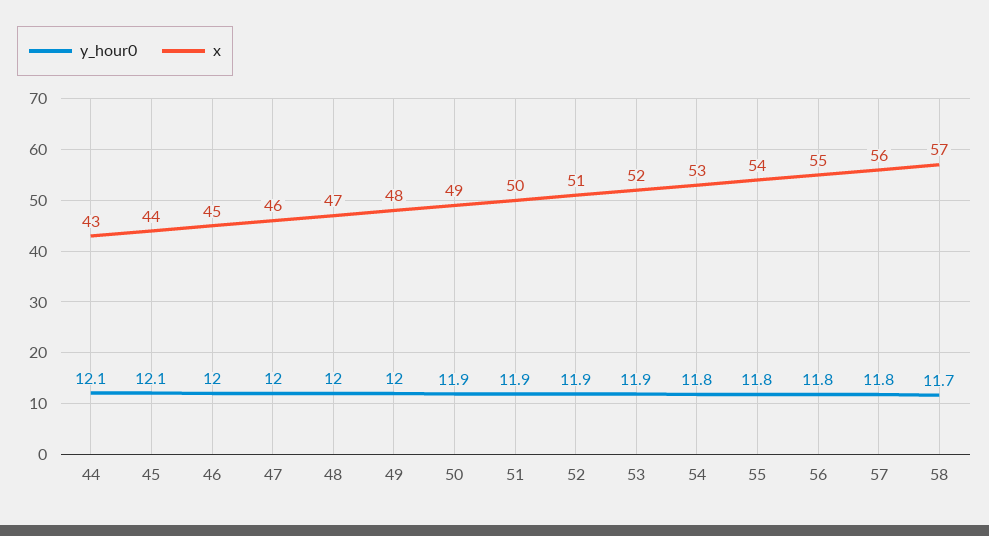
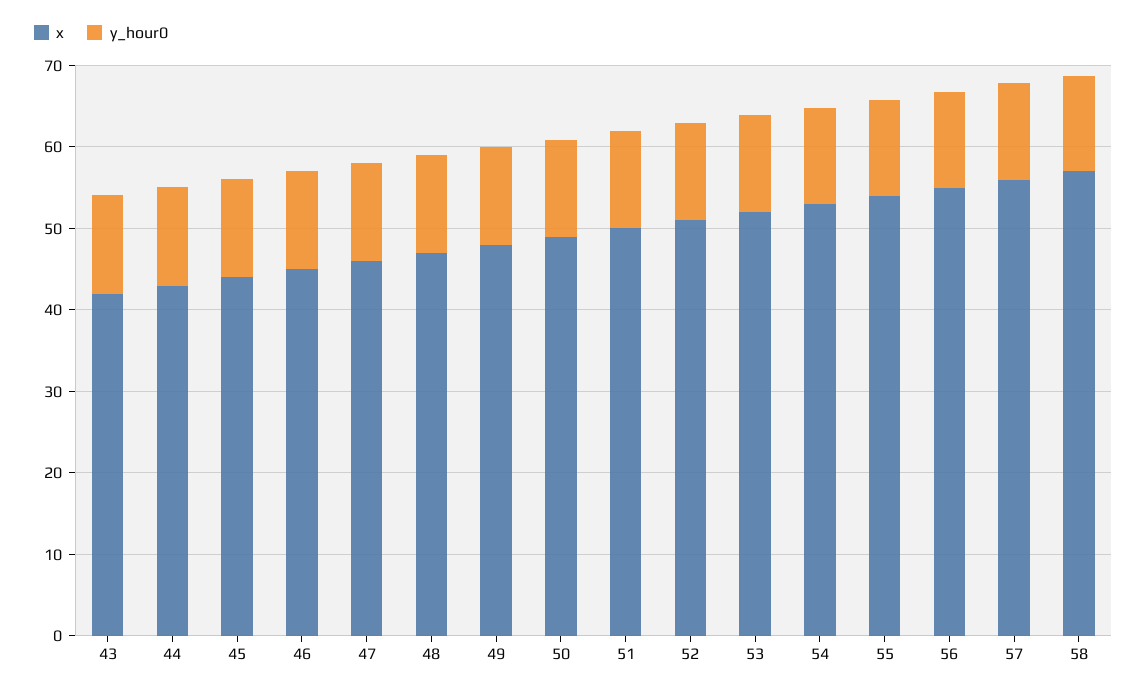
x, 43: none -> 42
y_hour0, 43: none -> 12

